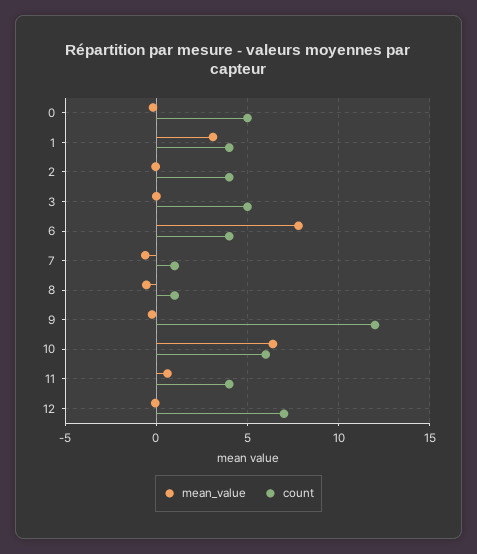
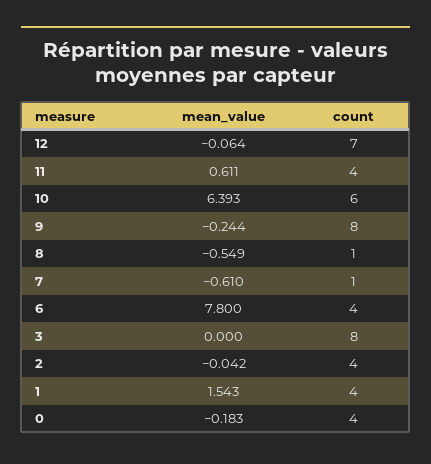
count, 0: 5 -> 4
mean_value, 1: 3 -> 1.543
count, 3: 5 -> 8
count, 9: 12 -> 8

